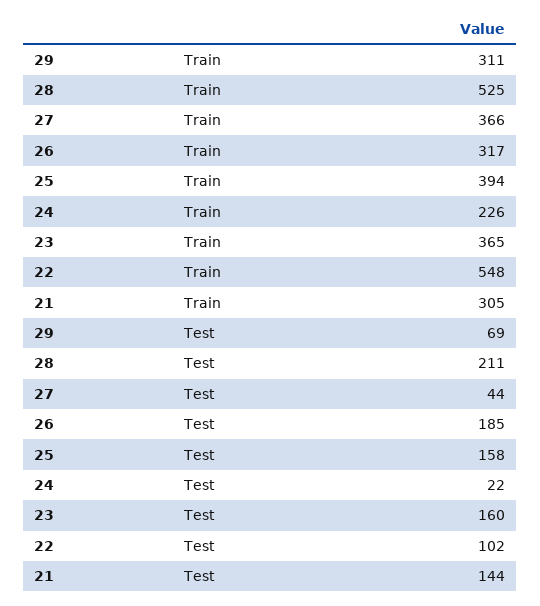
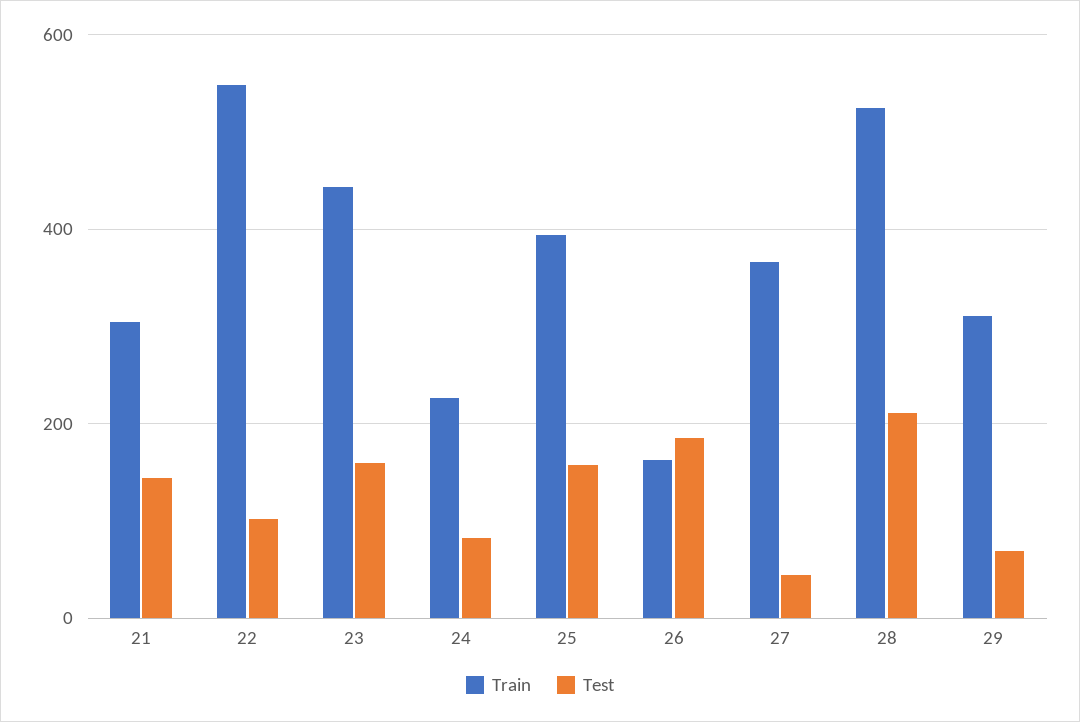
Train, 26: 317 -> 160
Train, 23: 365 -> 440
Test, 24: 22 -> 80

